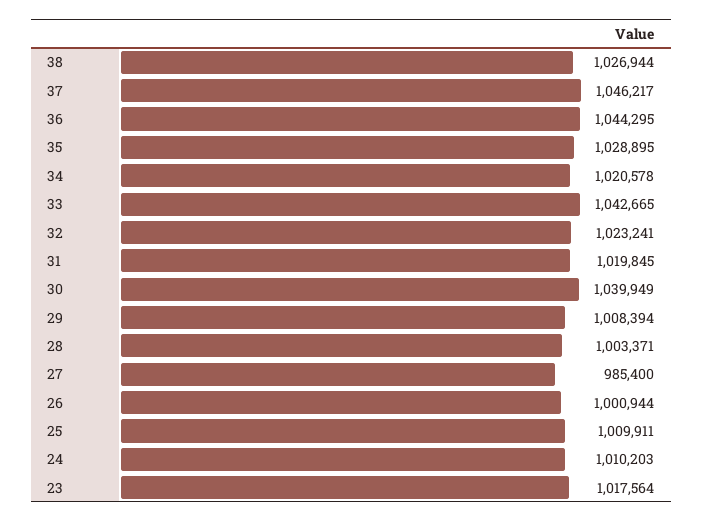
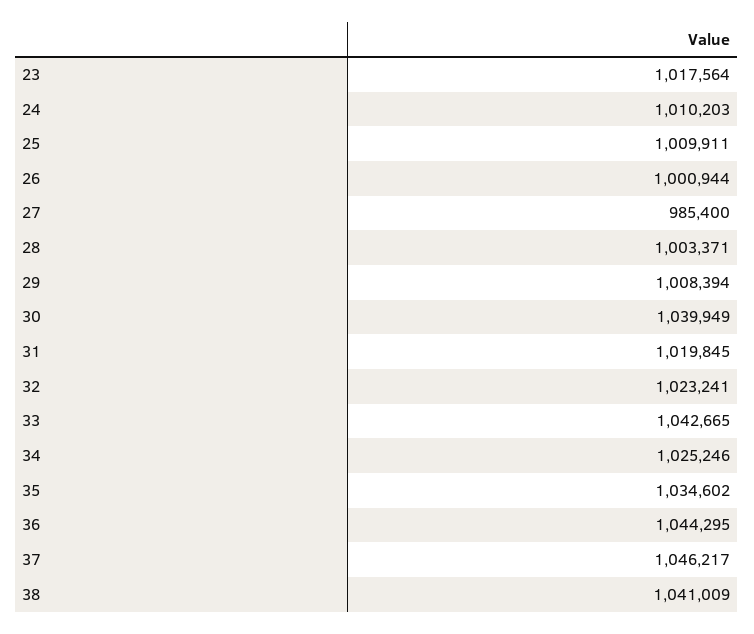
38: 1026944 -> 1041009
35: 1028895 -> 1034602
34: 1020578 -> 1025246

